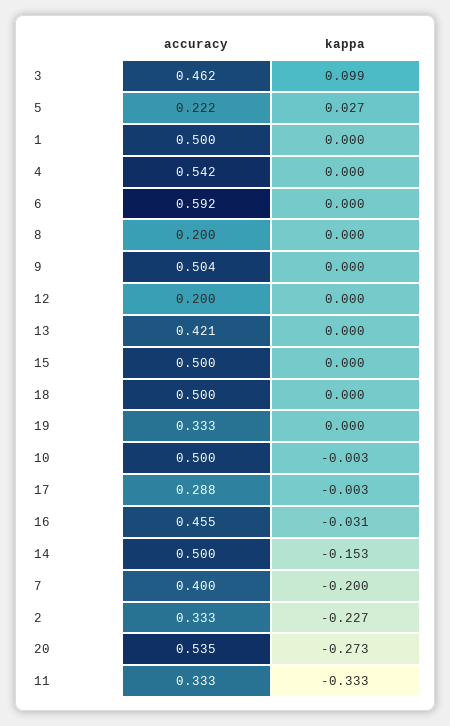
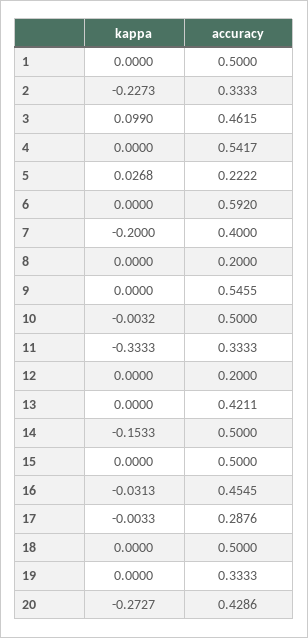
accuracy, 9: 0.504 -> 0.5455
accuracy, 20: 0.535 -> 0.4286

